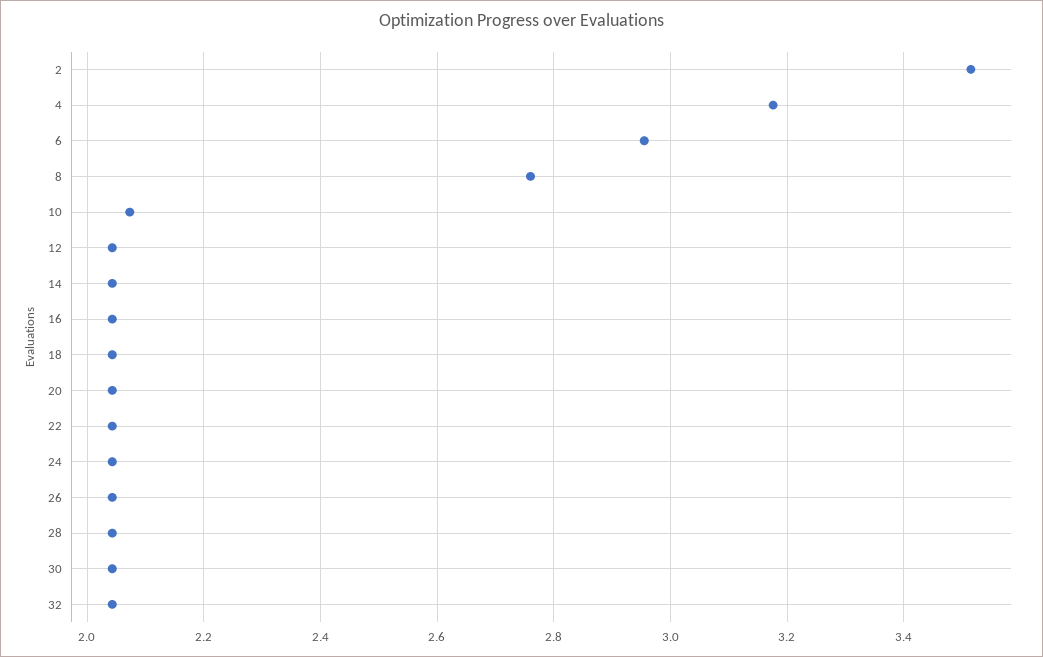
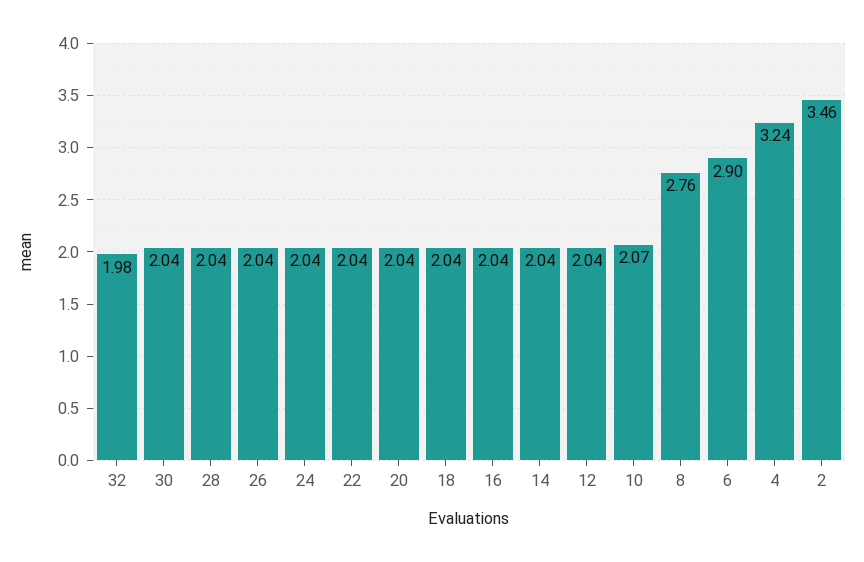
2: 3.52 -> 3.46
4: 3.18 -> 3.24
6: 2.96 -> 2.9
32: 2.04 -> 1.98

